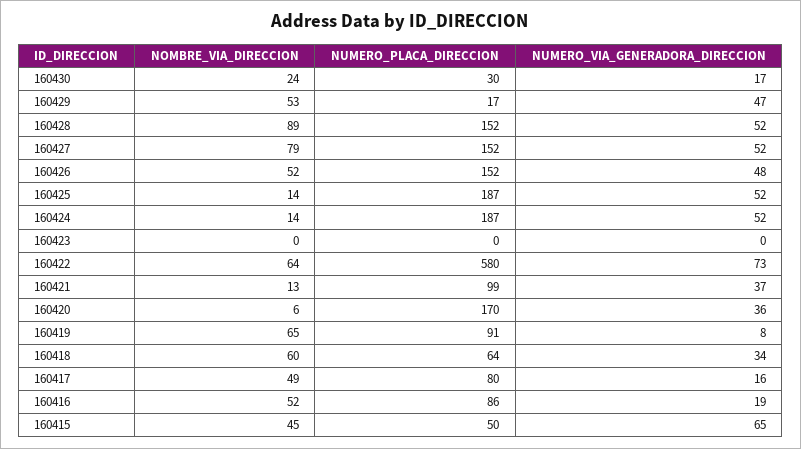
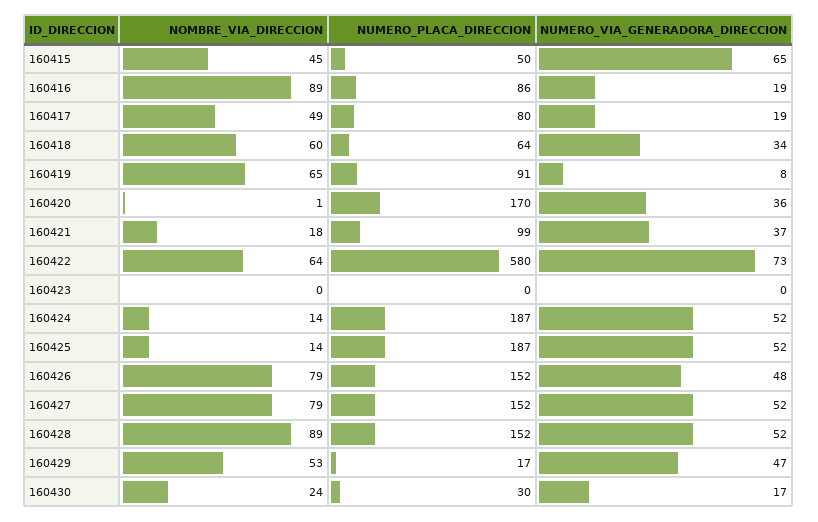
NOMBRE_VIA_DIRECCION, 160426: 52 -> 79
NOMBRE_VIA_DIRECCION, 160421: 13 -> 18
NOMBRE_VIA_DIRECCION, 160420: 6 -> 1
NUMERO_VIA_GENERADORA_DIRECCION, 160417: 16 -> 19
NOMBRE_VIA_DIRECCION, 160416: 52 -> 89

